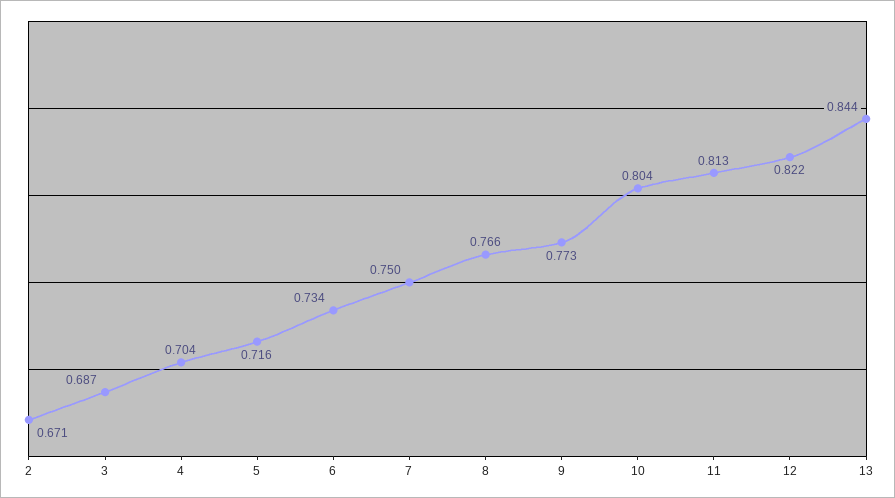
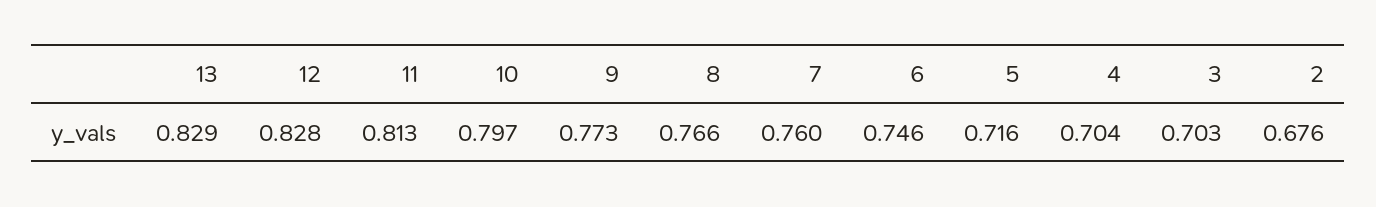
2: 0.671 -> 0.676
3: 0.687 -> 0.703
6: 0.734 -> 0.746
7: 0.75 -> 0.76
10: 0.804 -> 0.797
12: 0.822 -> 0.828
13: 0.844 -> 0.829

